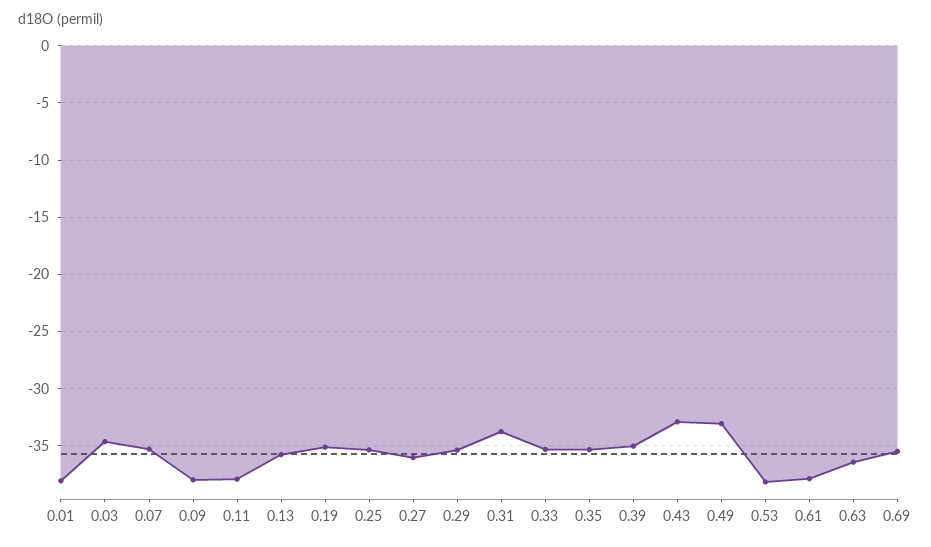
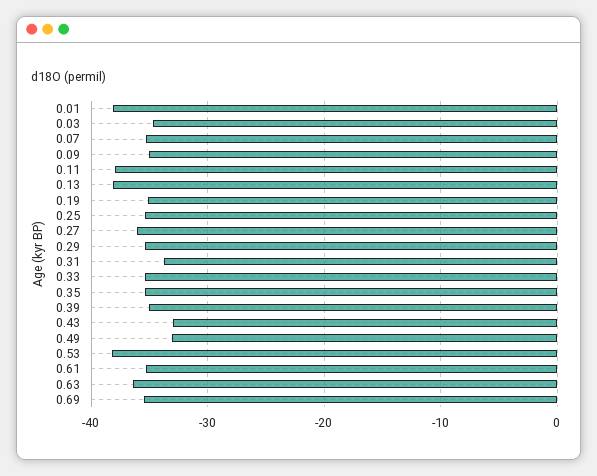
0.09: -38 -> -35
0.13: -36 -> -38
0.61: -38 -> -35

